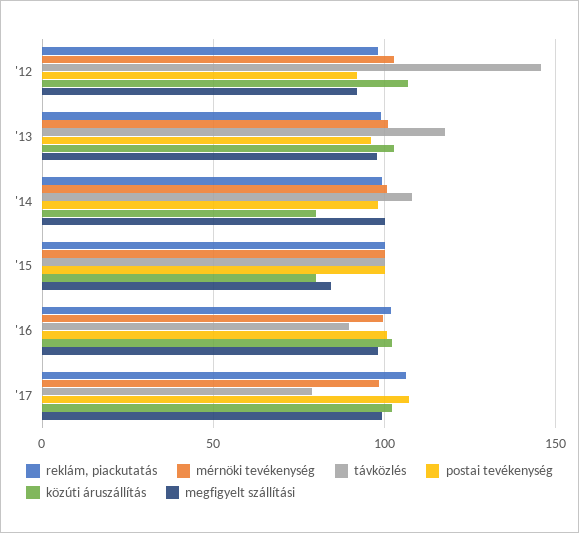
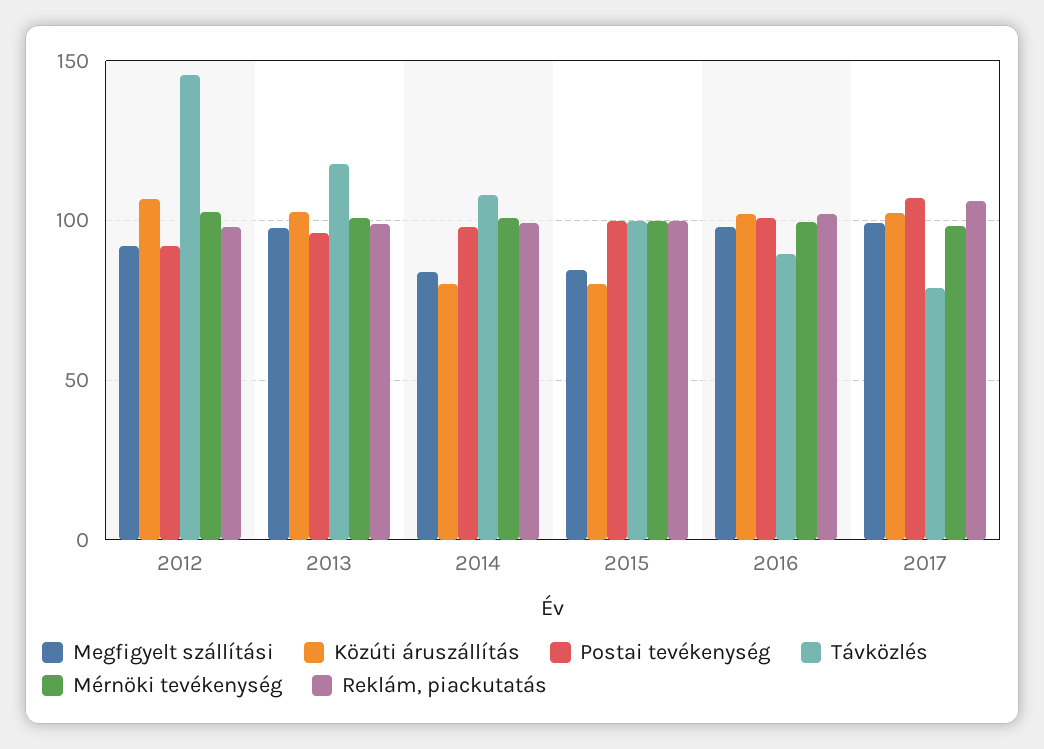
megfigyelt szállítási, '14: 100 -> 85

